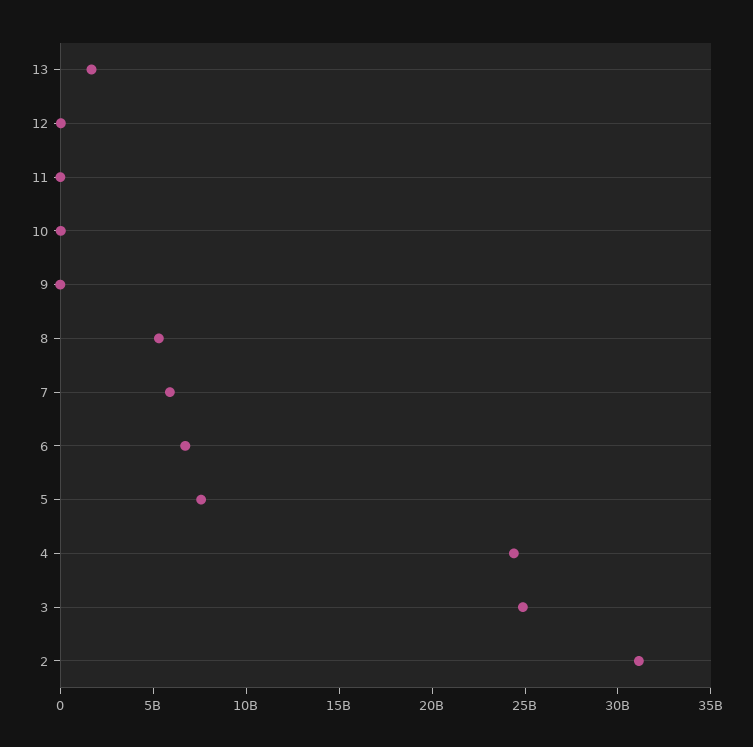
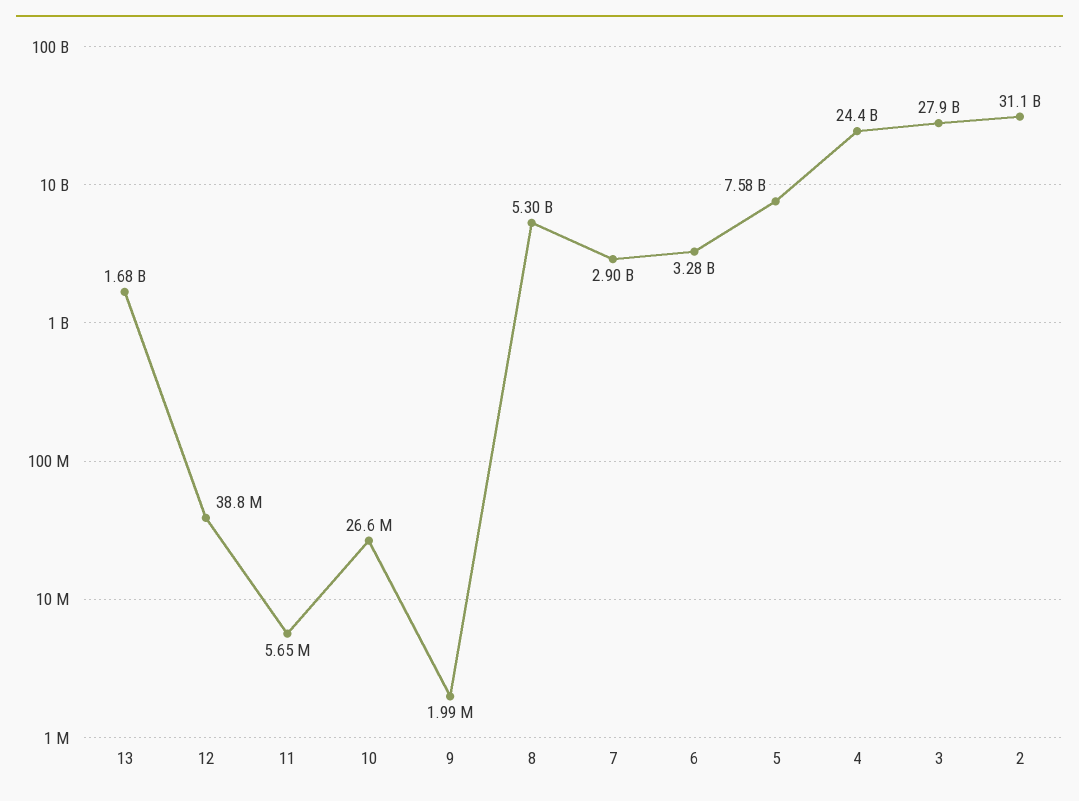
7: 6000000000 -> 2900000000
6: 7000000000 -> 3280000000
3: 25000000000 -> 27900000000

